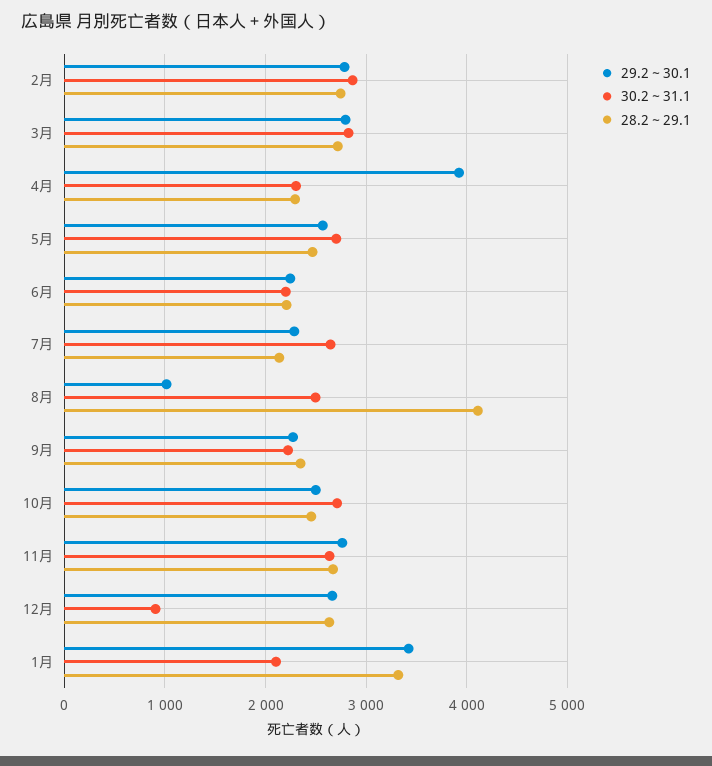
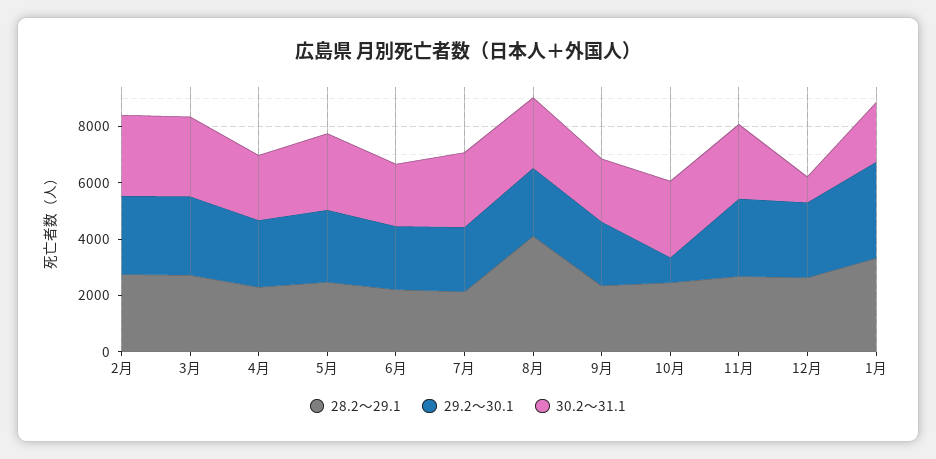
29.2～30.1, 4月: 3900 -> 2500
29.2～30.1, 8月: 1000 -> 2500
29.2～30.1, 10月: 2500 -> 1000

